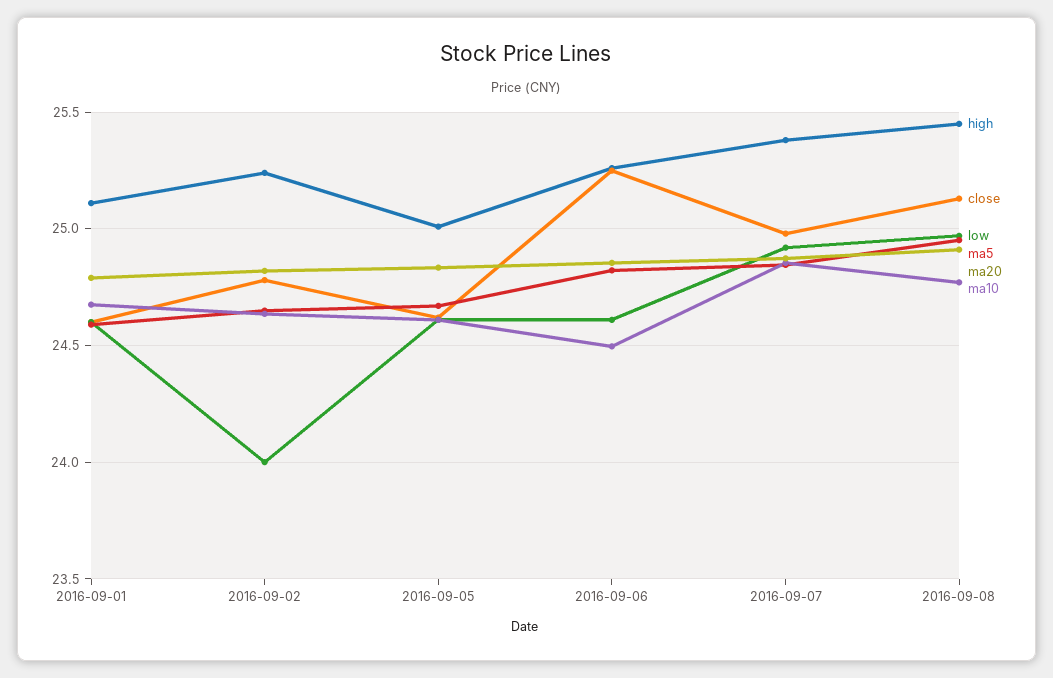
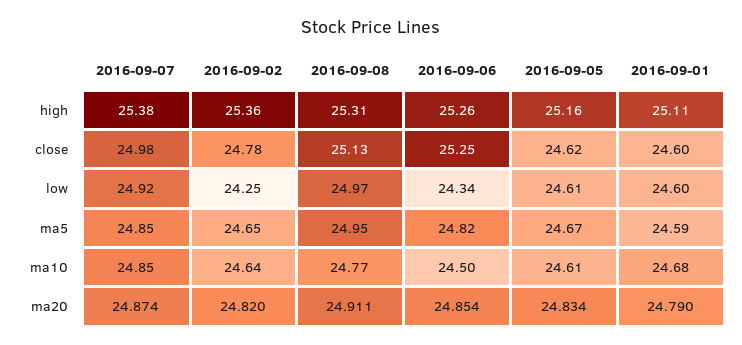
high, 2016-09-02: 25.25 -> 25.36
low, 2016-09-02: 24 -> 24.25
high, 2016-09-05: 25 -> 25.16
low, 2016-09-06: 24.6 -> 24.34
high, 2016-09-08: 25.45 -> 25.31

